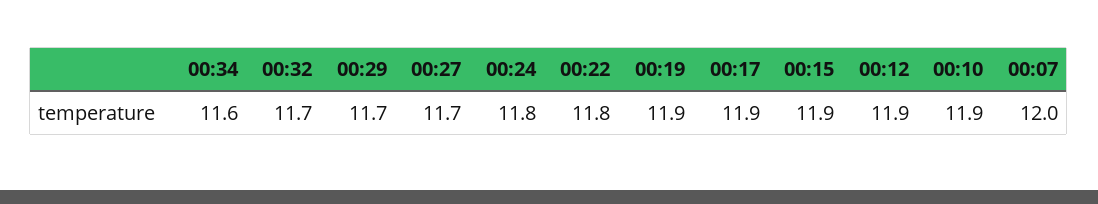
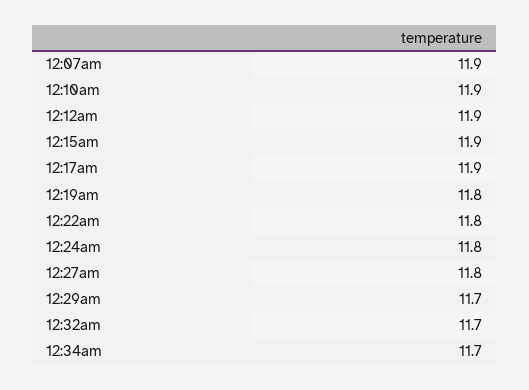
00:34: 11.6 -> 11.7
00:27: 11.7 -> 11.8
00:19: 11.9 -> 11.8
00:07: 12 -> 11.9

